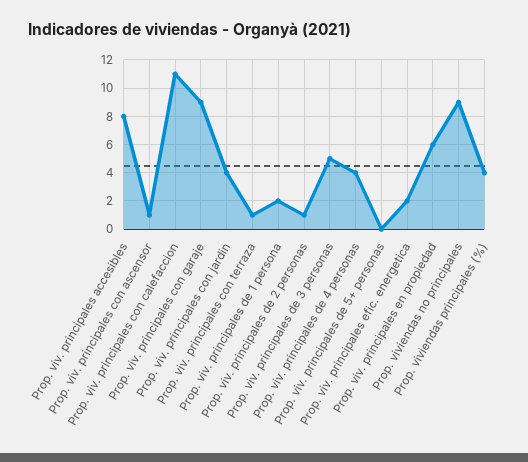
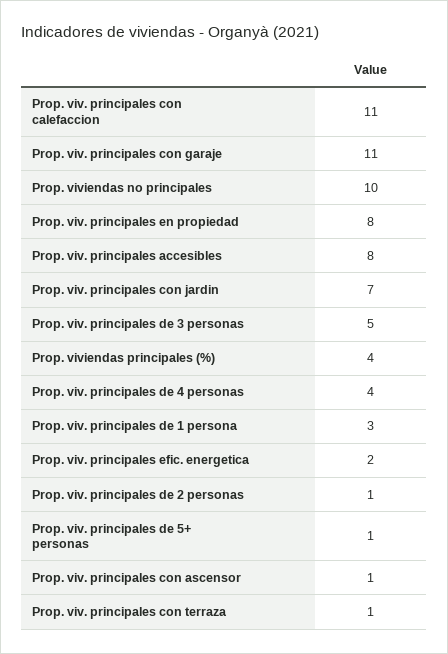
Prop. viv. principales con garaje: 9 -> 11
Prop. viv. principales con jardin: 4 -> 7
Prop. viv. principales de 1 persona: 2 -> 3
Prop. viv. principales de 5+ personas: 0 -> 1
Prop. viv. principales en propiedad: 6 -> 8
Prop. viviendas no principales: 9 -> 10

